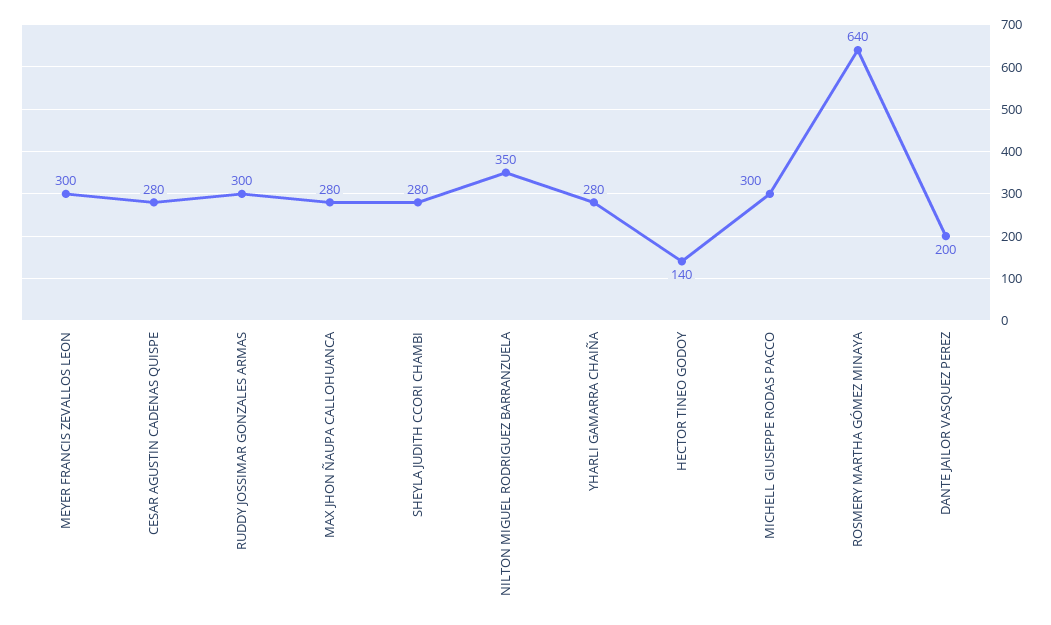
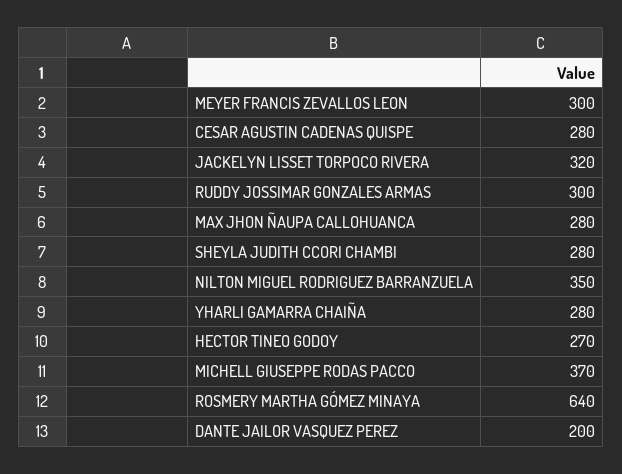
HECTOR TINEO GODOY: 140 -> 270
MICHELL GIUSEPPE RODAS PACCO: 300 -> 370
JACKELYN LISSET TORPOCO RIVERA: none -> 320

